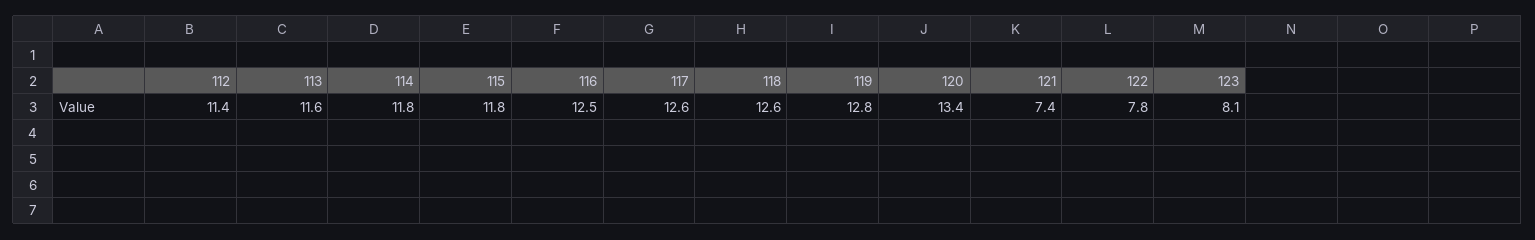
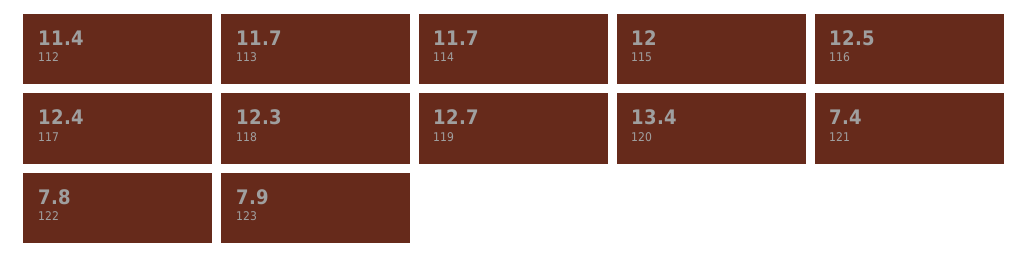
113: 11.6 -> 11.7
114: 11.8 -> 11.7
115: 11.8 -> 12
117: 12.6 -> 12.4
118: 12.6 -> 12.3
119: 12.8 -> 12.7
123: 8.1 -> 7.9

